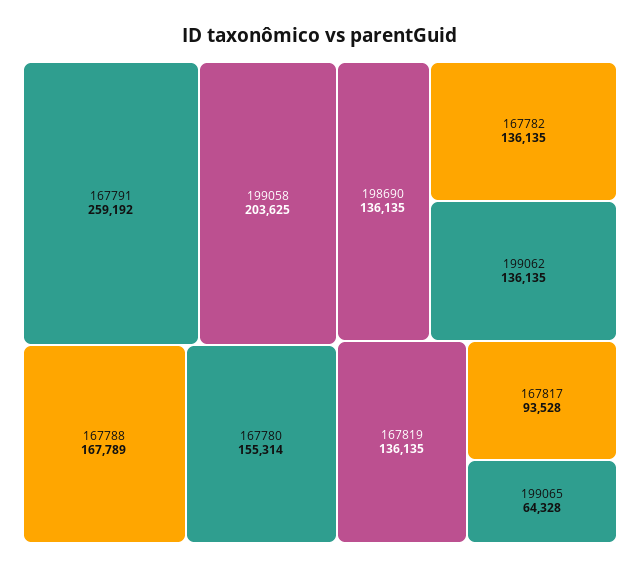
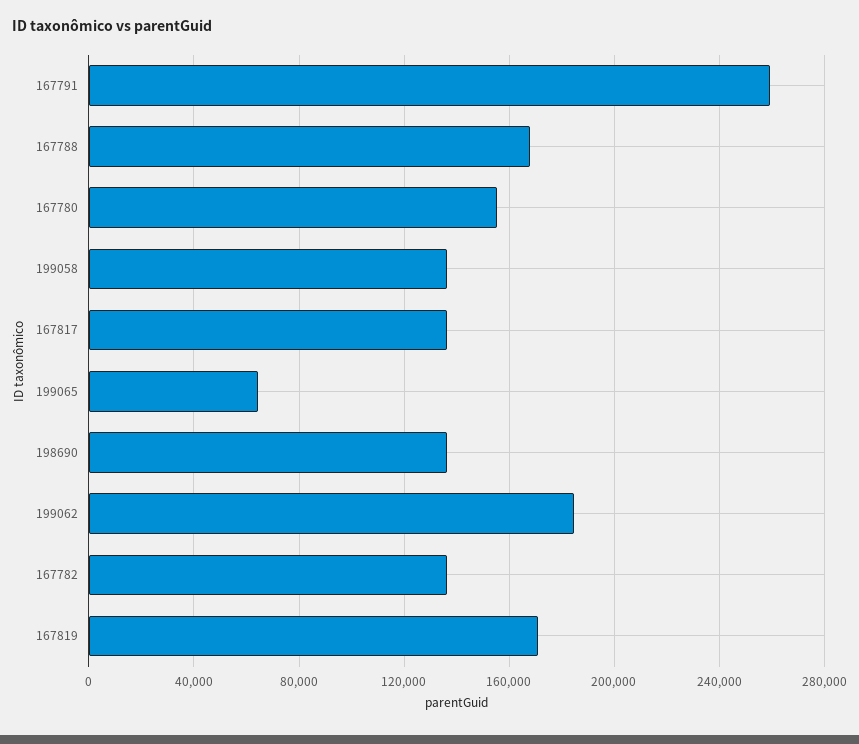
199058: 203625 -> 135000
199062: 136135 -> 185000
167819: 136135 -> 170000
167817: 93528 -> 135000

